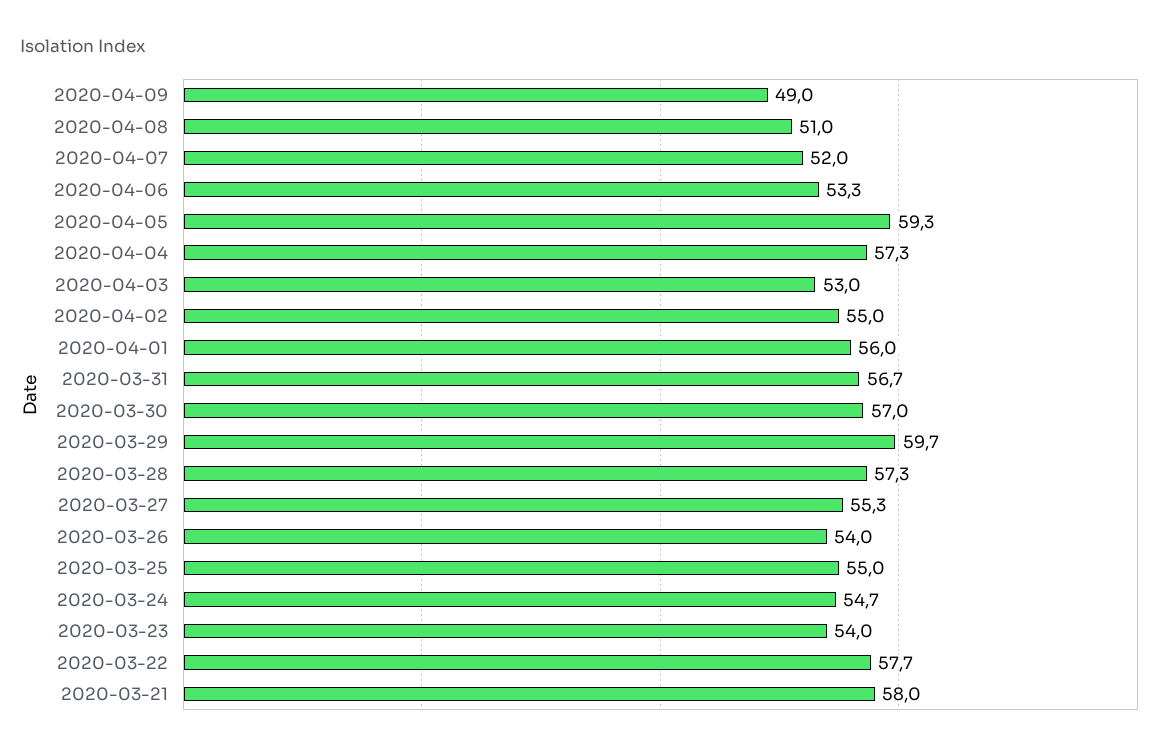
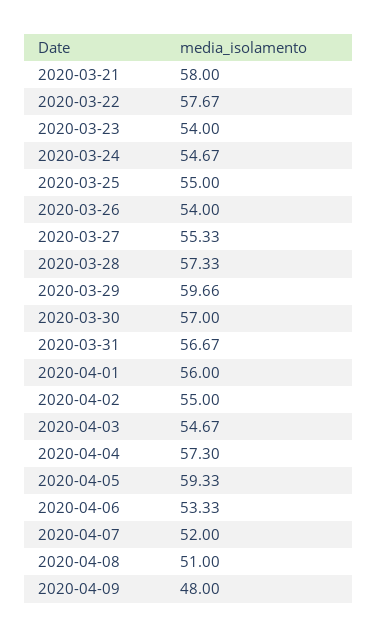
2020-04-09: 49 -> 48
2020-04-03: 53 -> 54.67

